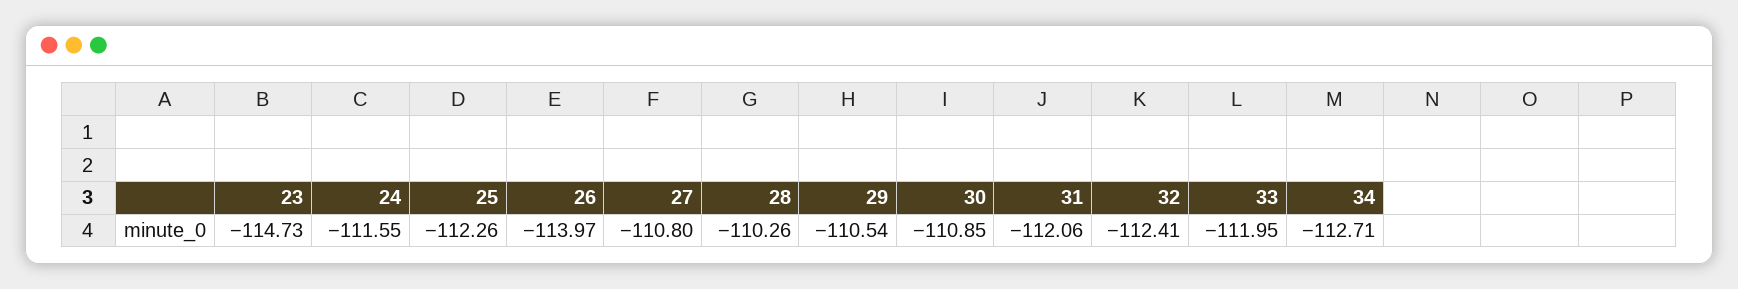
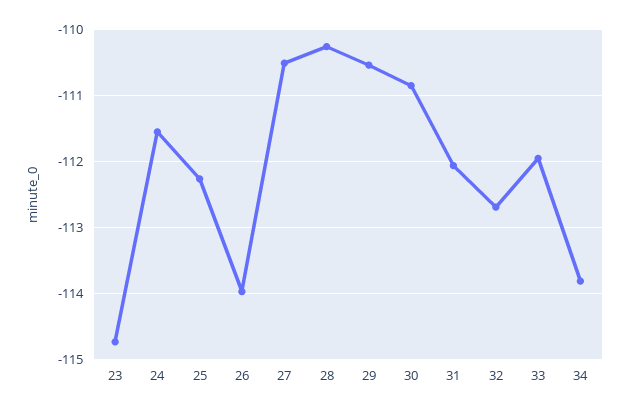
27: -110.8 -> -110.5
32: -112.41 -> -112.7
34: -112.71 -> -113.8

